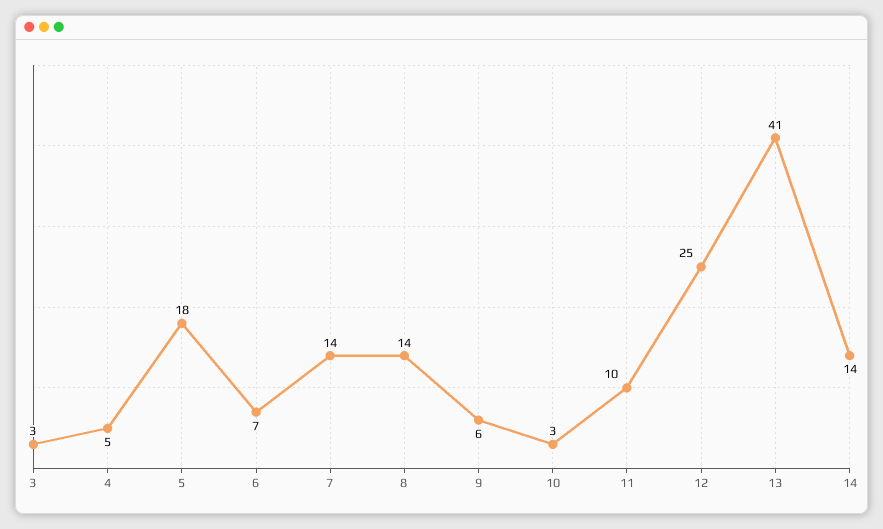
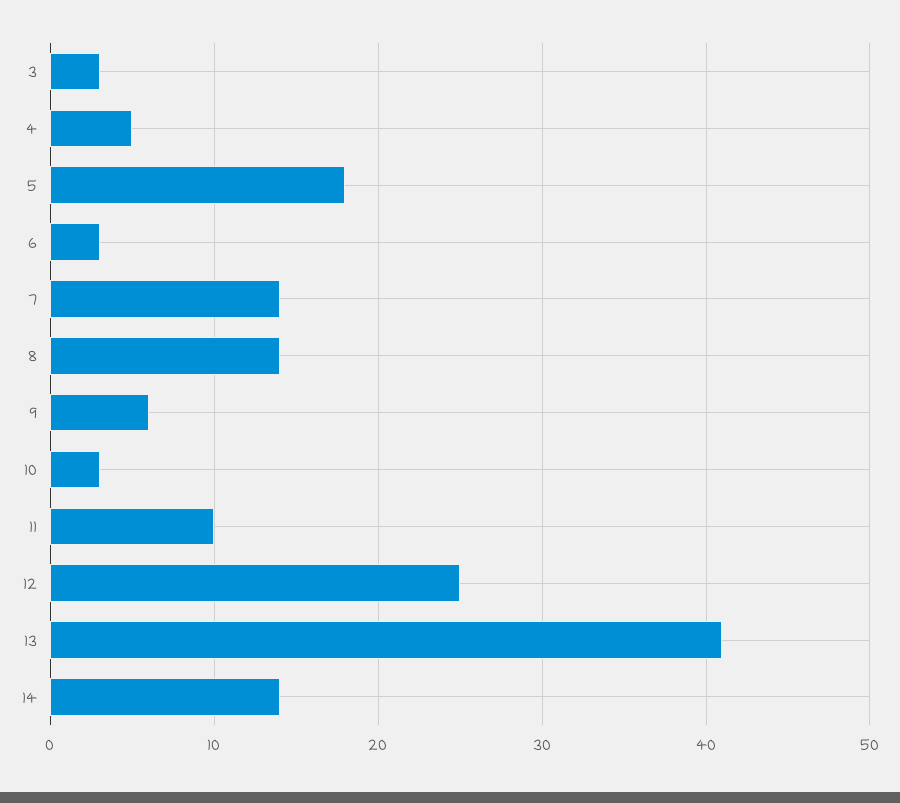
6: 7 -> 3

